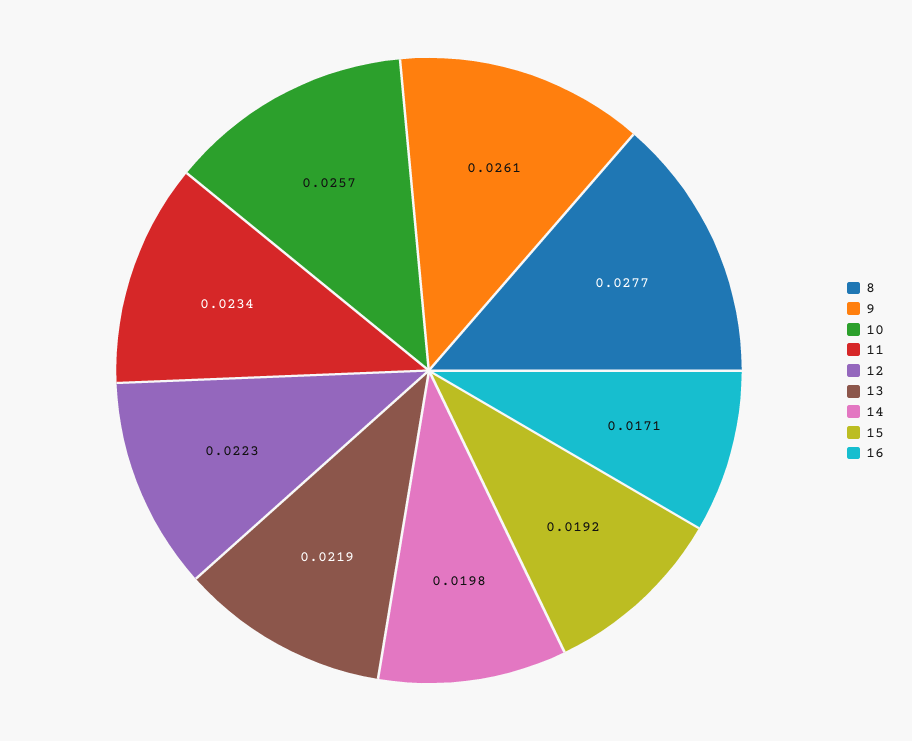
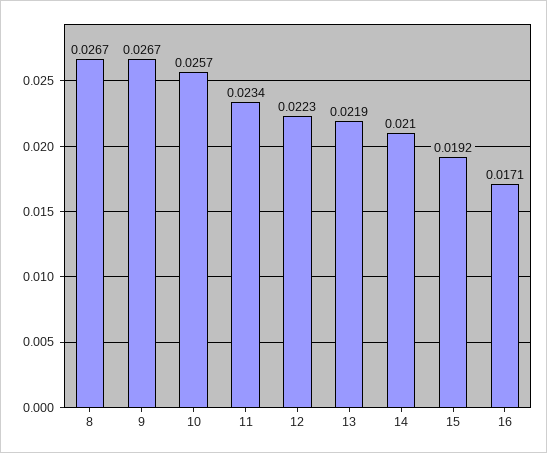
8: 0.0277 -> 0.0267
9: 0.0261 -> 0.0267
14: 0.0198 -> 0.021

